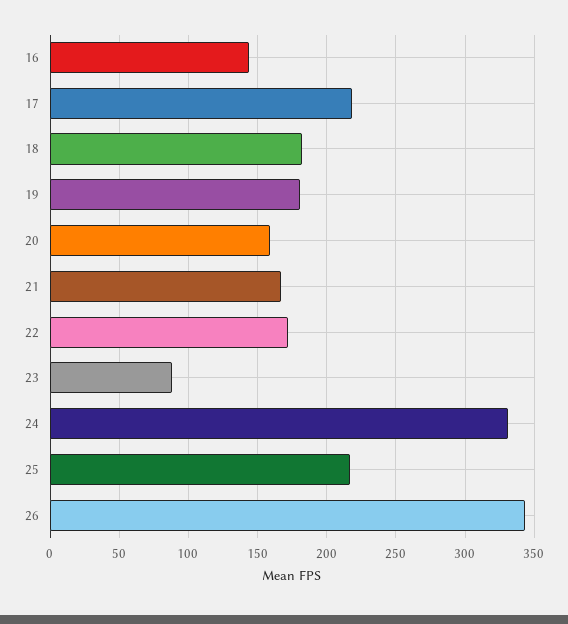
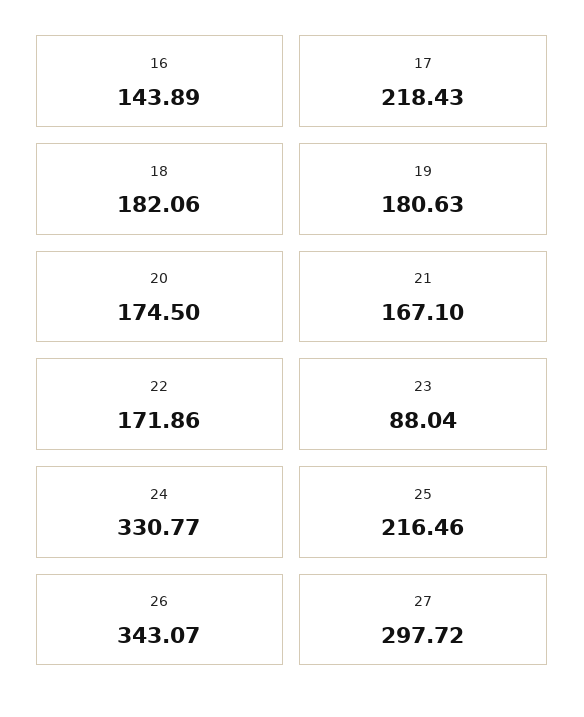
20: 160 -> 174.5
27: none -> 297.72

